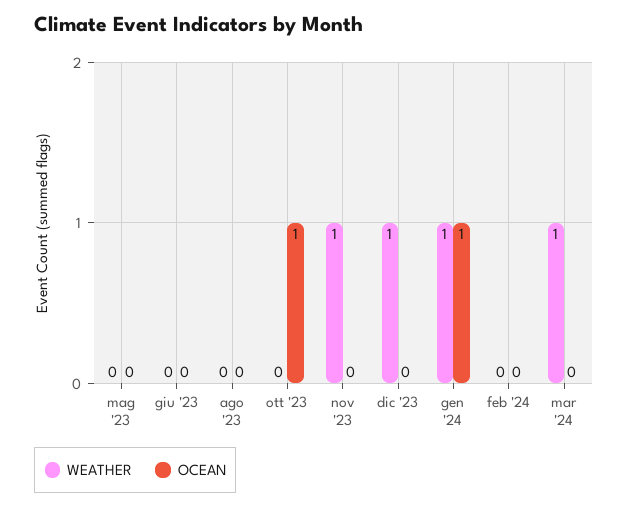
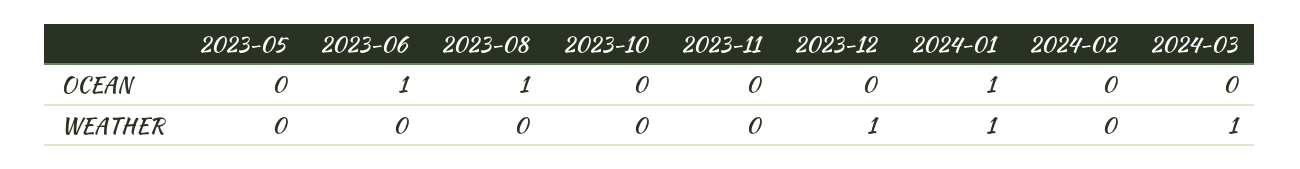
OCEAN, giu '23: 0 -> 1
OCEAN, ago '23: 0 -> 1
OCEAN, ott '23: 1 -> 0
WEATHER, nov '23: 1 -> 0

